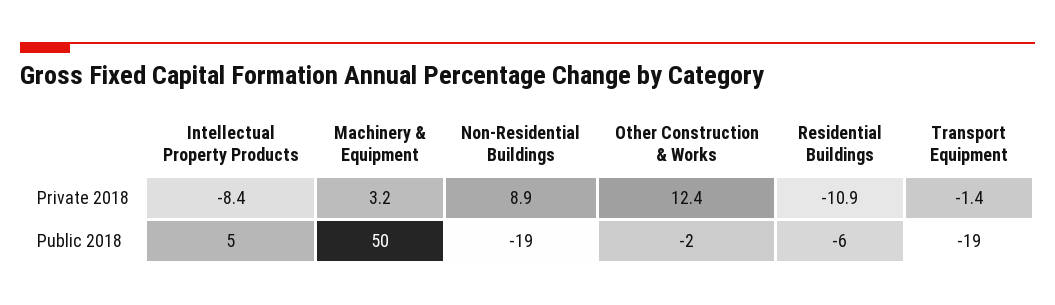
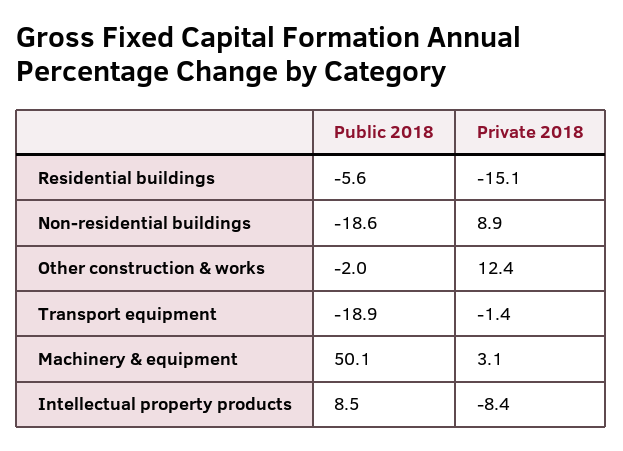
Machinery & Equipment, Private 2018: 3.2 -> 3.1
Residential Buildings, Private 2018: -10.9 -> -15.1
Intellectual Property Products, Public 2018: 5 -> 8.5

